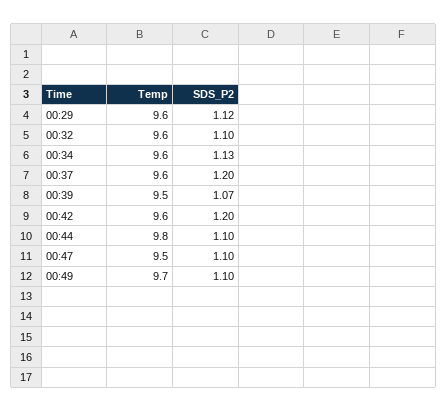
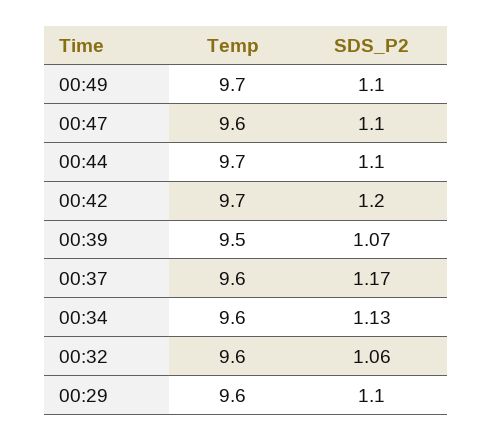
SDS_P2, 00:29: 1.12 -> 1.1
SDS_P2, 00:32: 1.1 -> 1.06
SDS_P2, 00:37: 1.2 -> 1.17
Temp, 00:42: 9.6 -> 9.7
Temp, 00:44: 9.8 -> 9.7
Temp, 00:47: 9.5 -> 9.6

